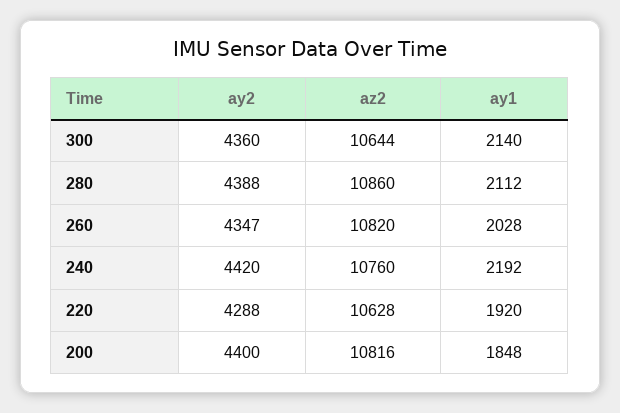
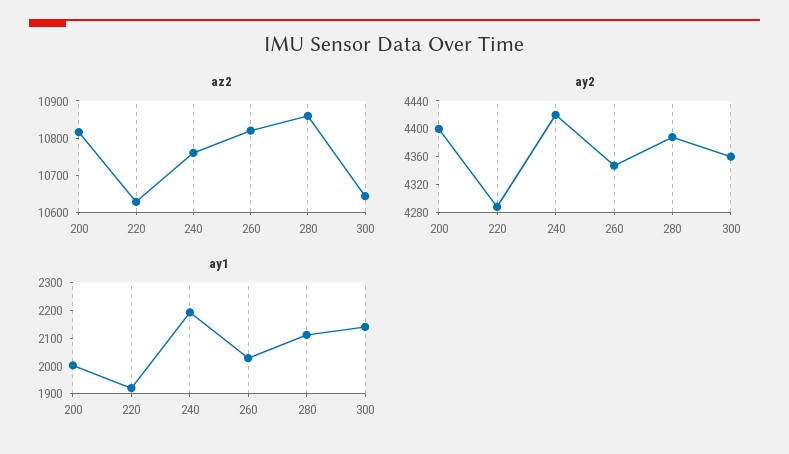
ay1, 200: 1848 -> 2000

